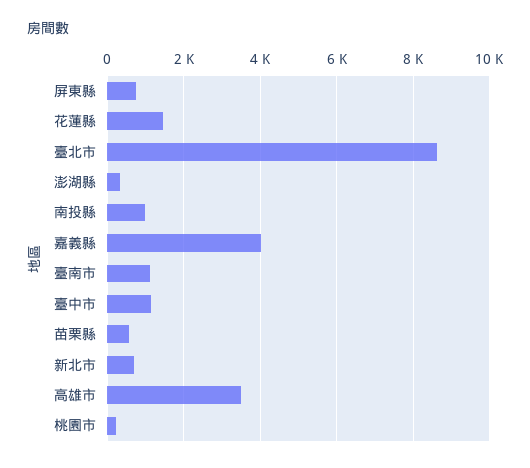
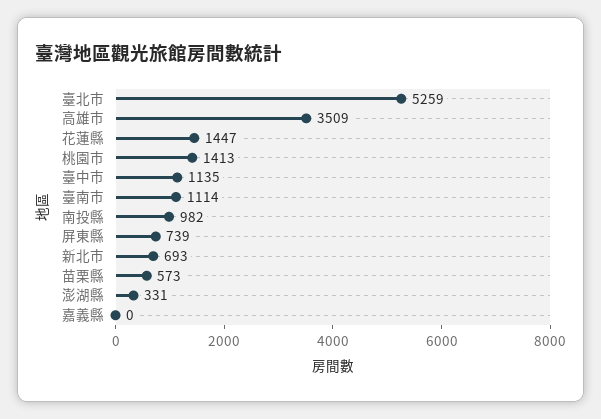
臺北市: 8600 -> 5259
嘉義縣: 4000 -> 0
桃園市: 200 -> 1413

